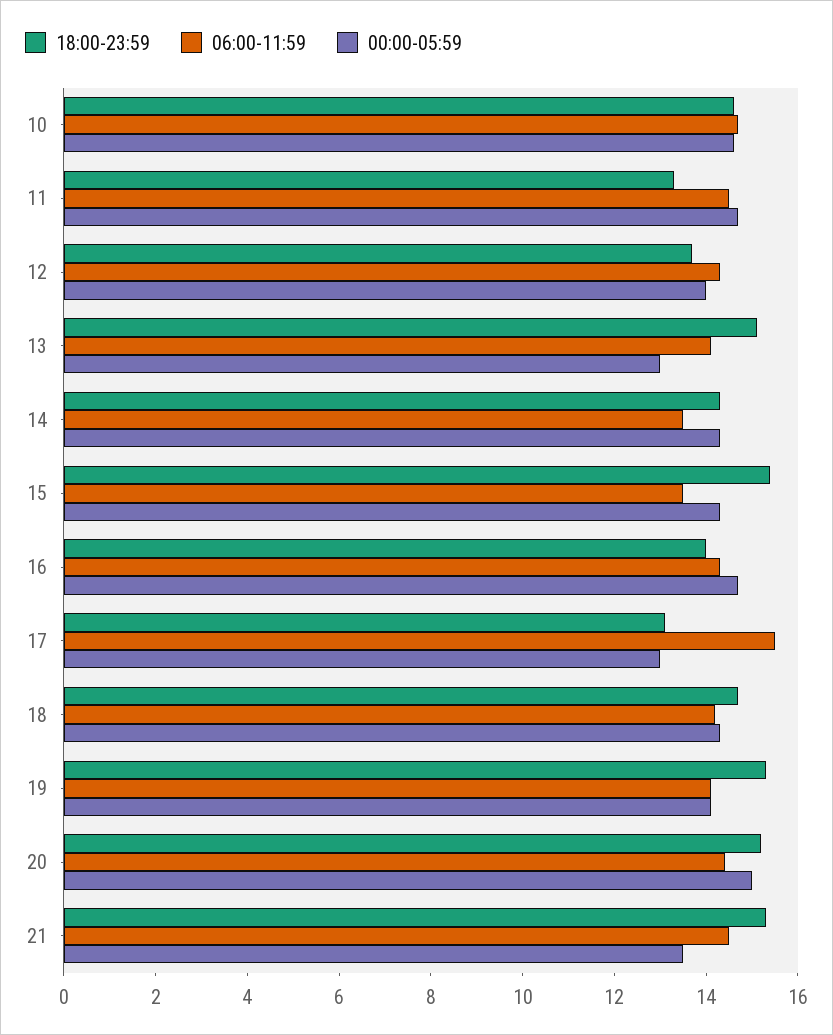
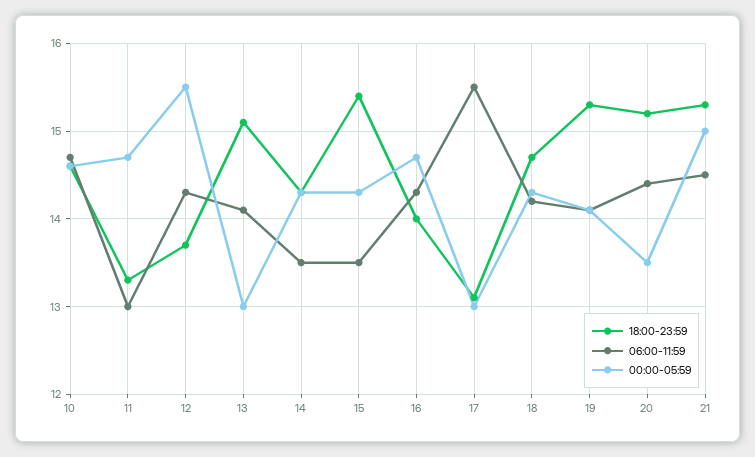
06:00-11:59, 11: 14.5 -> 13
00:00-05:59, 12: 14 -> 15.5
00:00-05:59, 20: 15 -> 13.5
00:00-05:59, 21: 13.5 -> 15

